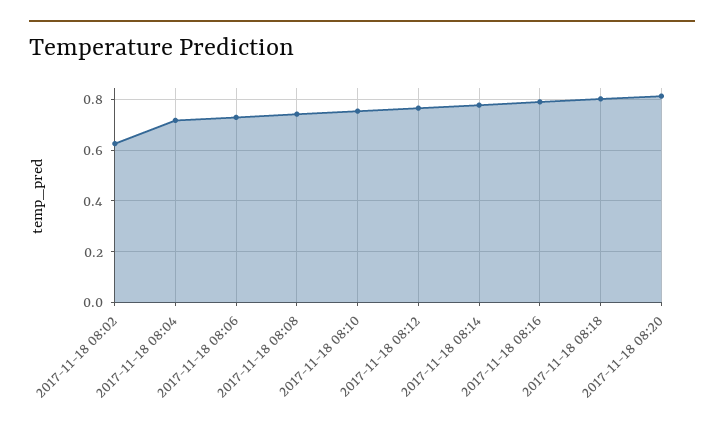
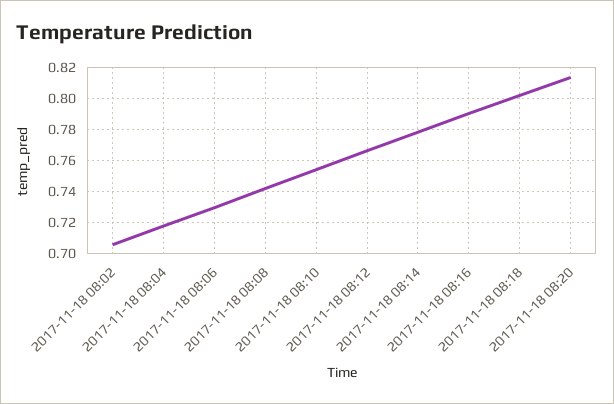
2017-11-18 08:02: 0.625 -> 0.705

